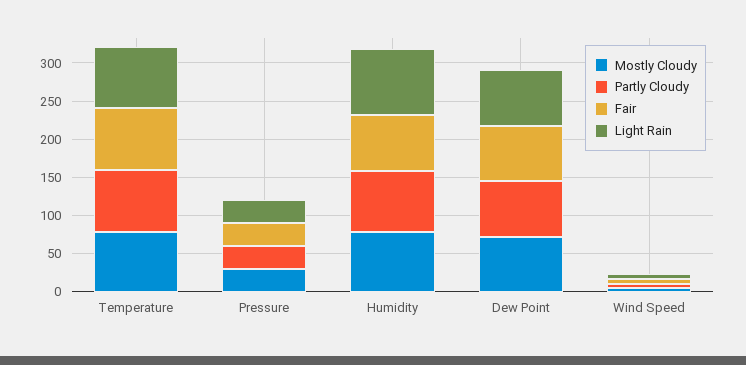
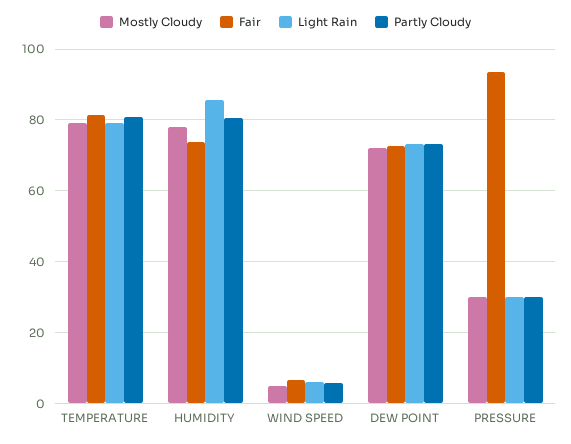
Fair, Pressure: 25 -> 94

